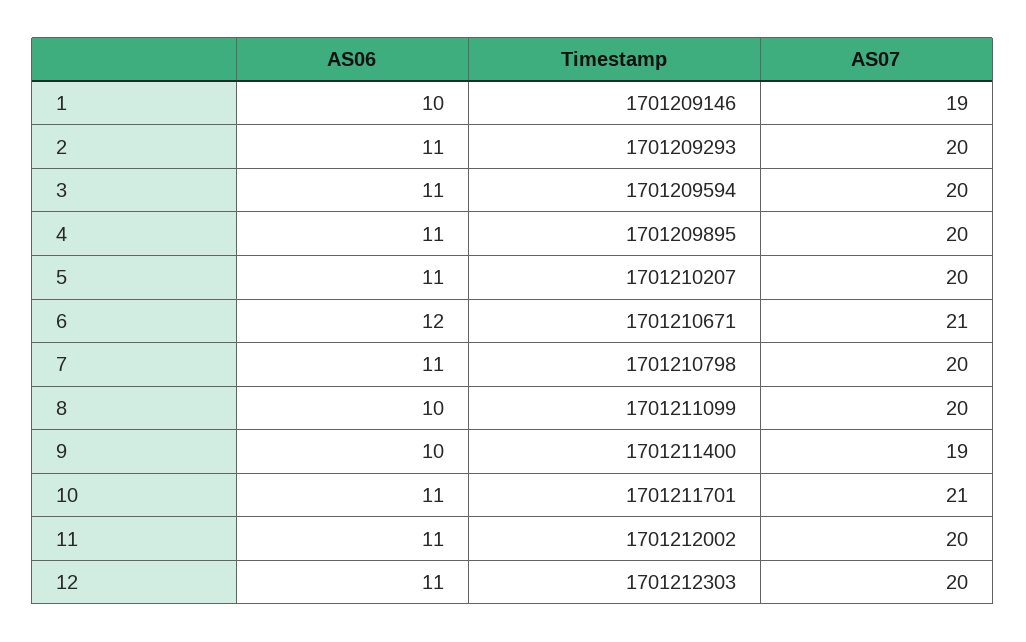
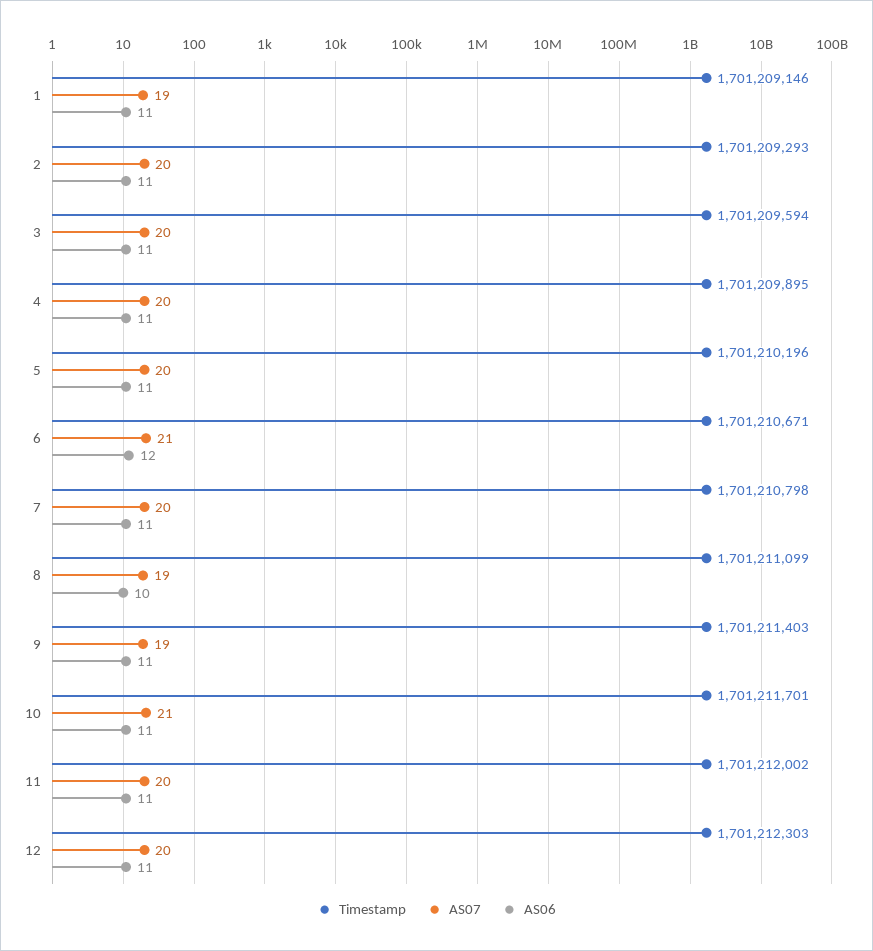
AS06, 1: 10 -> 11
Timestamp, 5: 1701210207 -> 1701210196
AS07, 8: 20 -> 19
AS06, 9: 10 -> 11
Timestamp, 9: 1701211400 -> 1701211403

